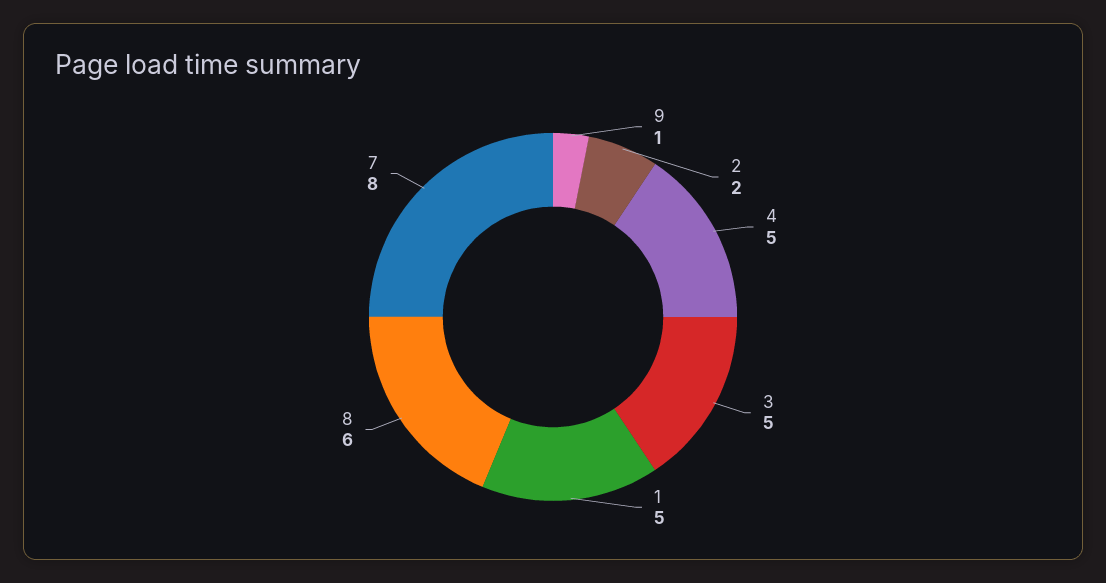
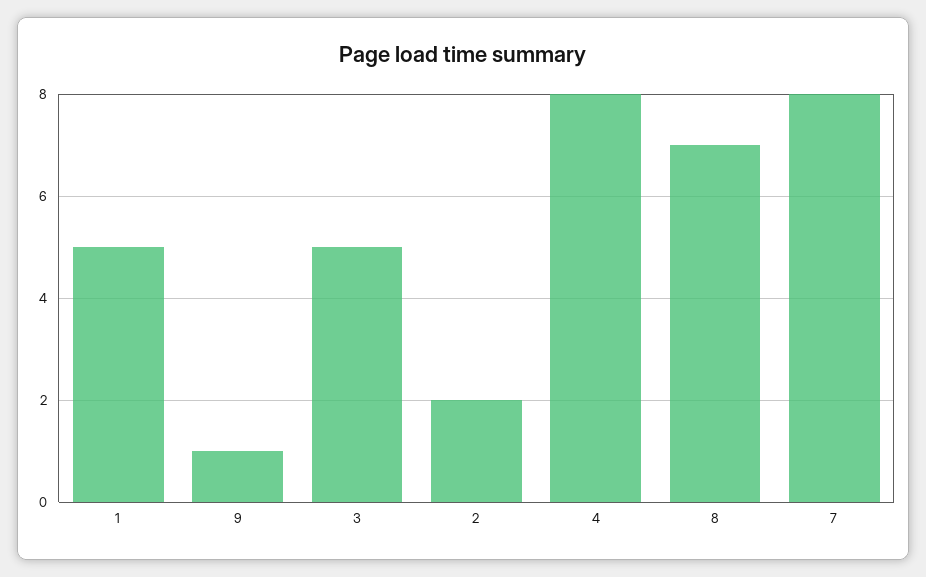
4: 5 -> 8
8: 6 -> 7

